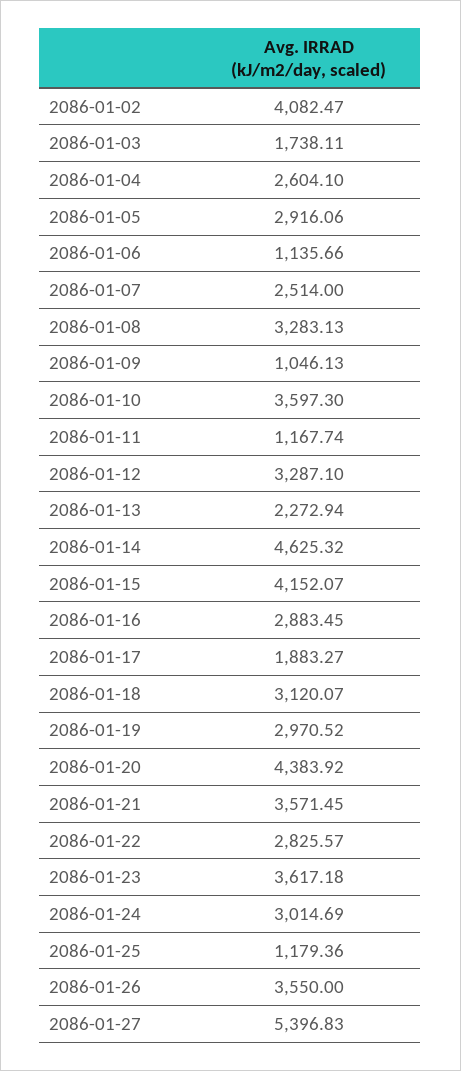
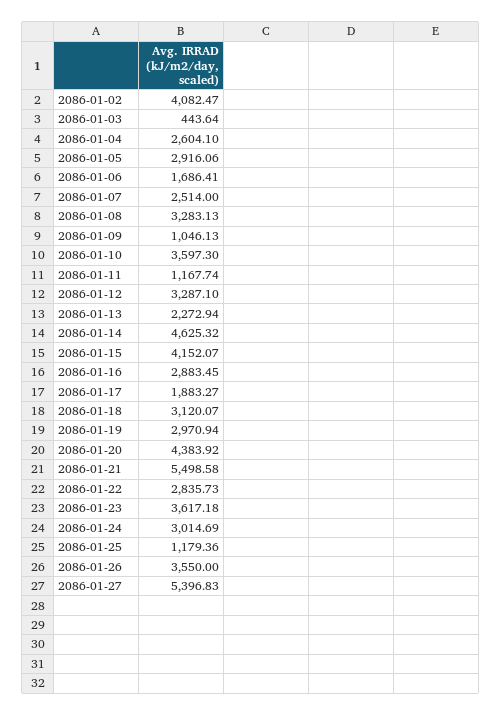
2086-01-03: 1738.11 -> 443.64
2086-01-06: 1135.66 -> 1686.41
2086-01-19: 2970.52 -> 2970.94
2086-01-21: 3571.45 -> 5498.58
2086-01-22: 2825.57 -> 2835.73

